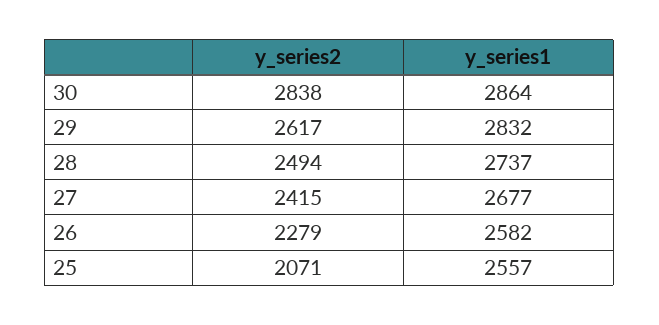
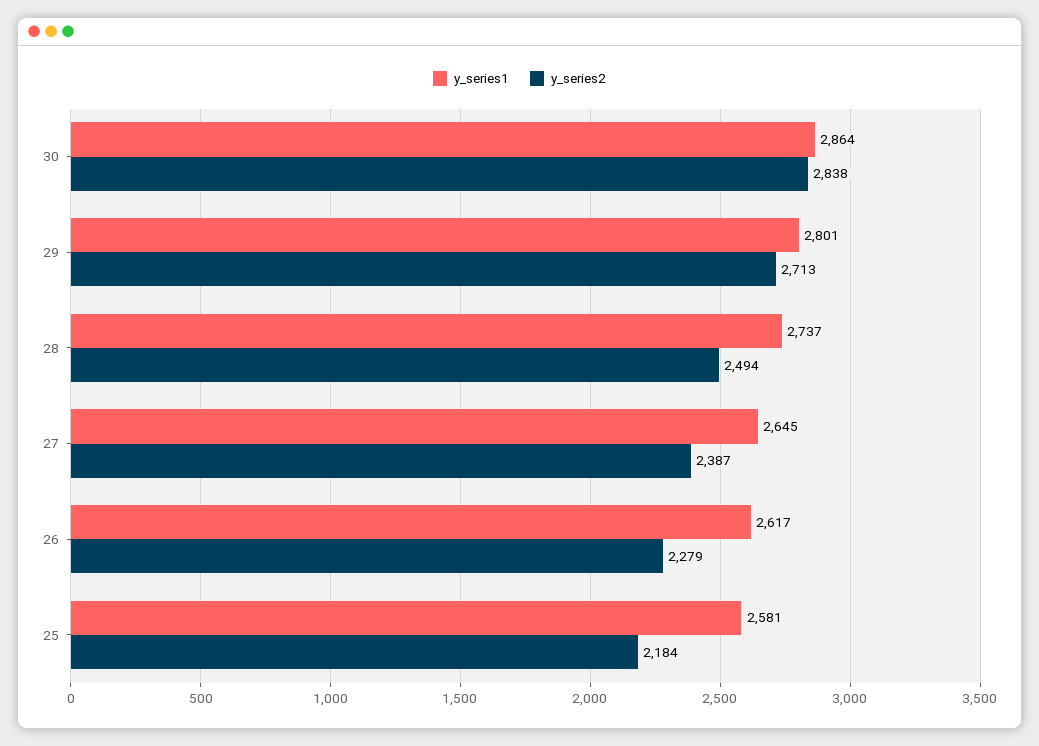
y_series2, 29: 2617 -> 2713
y_series1, 29: 2832 -> 2801
y_series2, 27: 2415 -> 2387
y_series1, 27: 2677 -> 2645
y_series1, 26: 2582 -> 2617
y_series2, 25: 2071 -> 2184
y_series1, 25: 2557 -> 2581

